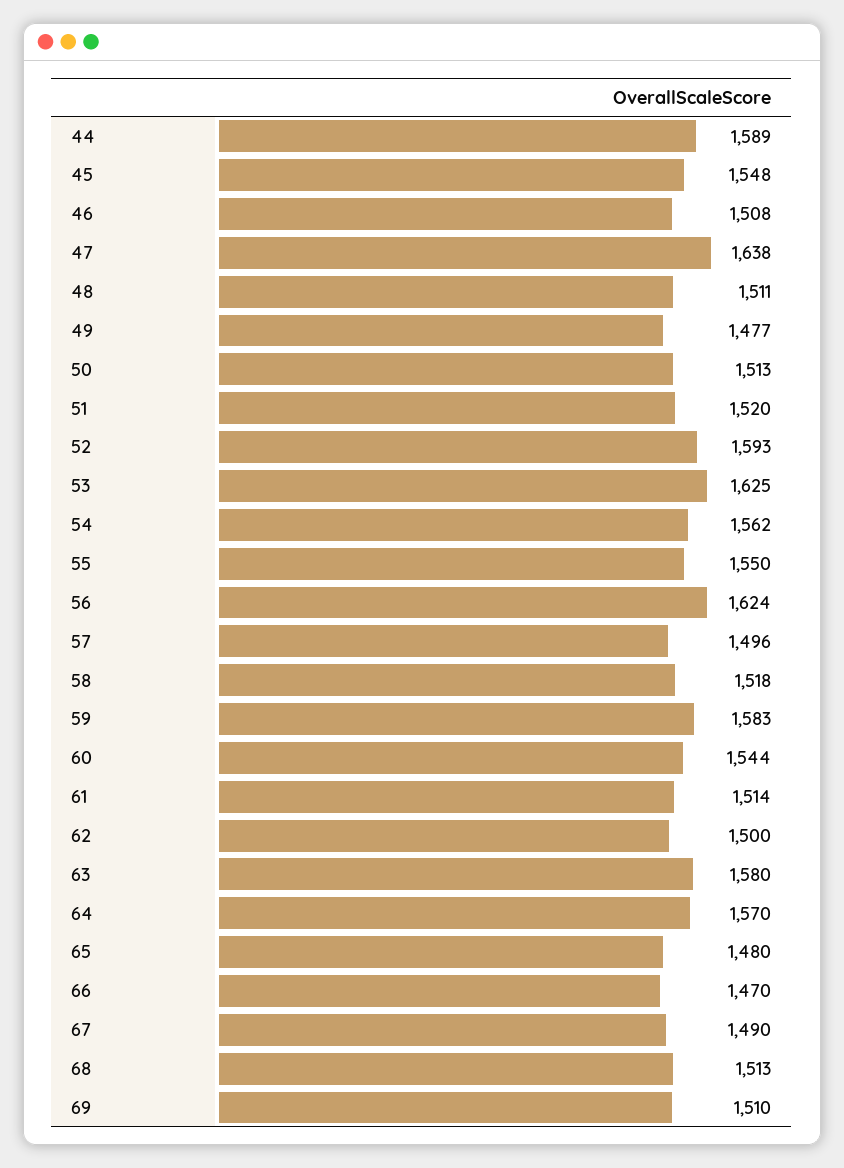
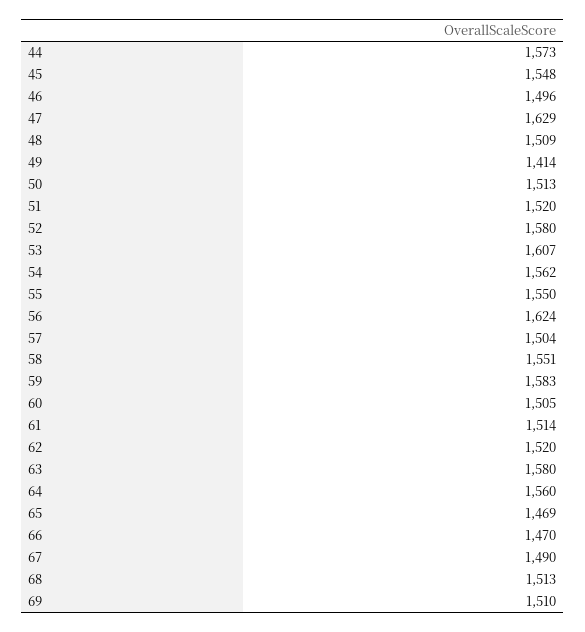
44: 1589 -> 1573
46: 1508 -> 1496
47: 1638 -> 1629
48: 1511 -> 1509
49: 1477 -> 1414
52: 1593 -> 1580
53: 1625 -> 1607
57: 1496 -> 1504
58: 1518 -> 1551
60: 1544 -> 1505
62: 1500 -> 1520
64: 1570 -> 1560
65: 1480 -> 1469

